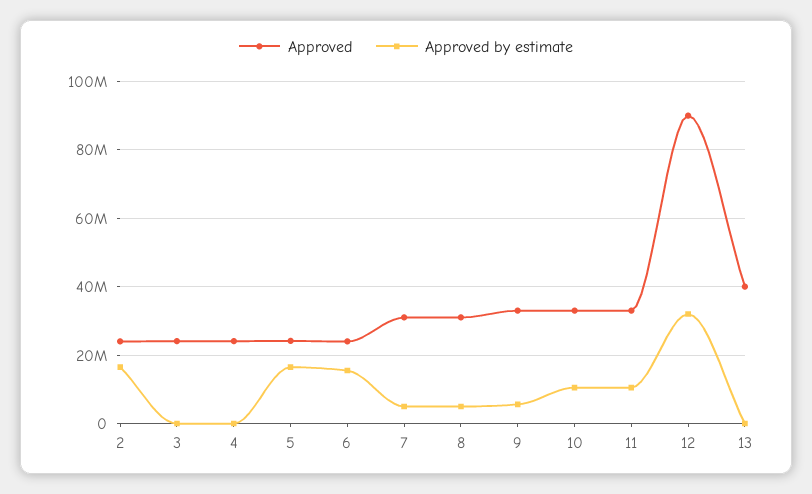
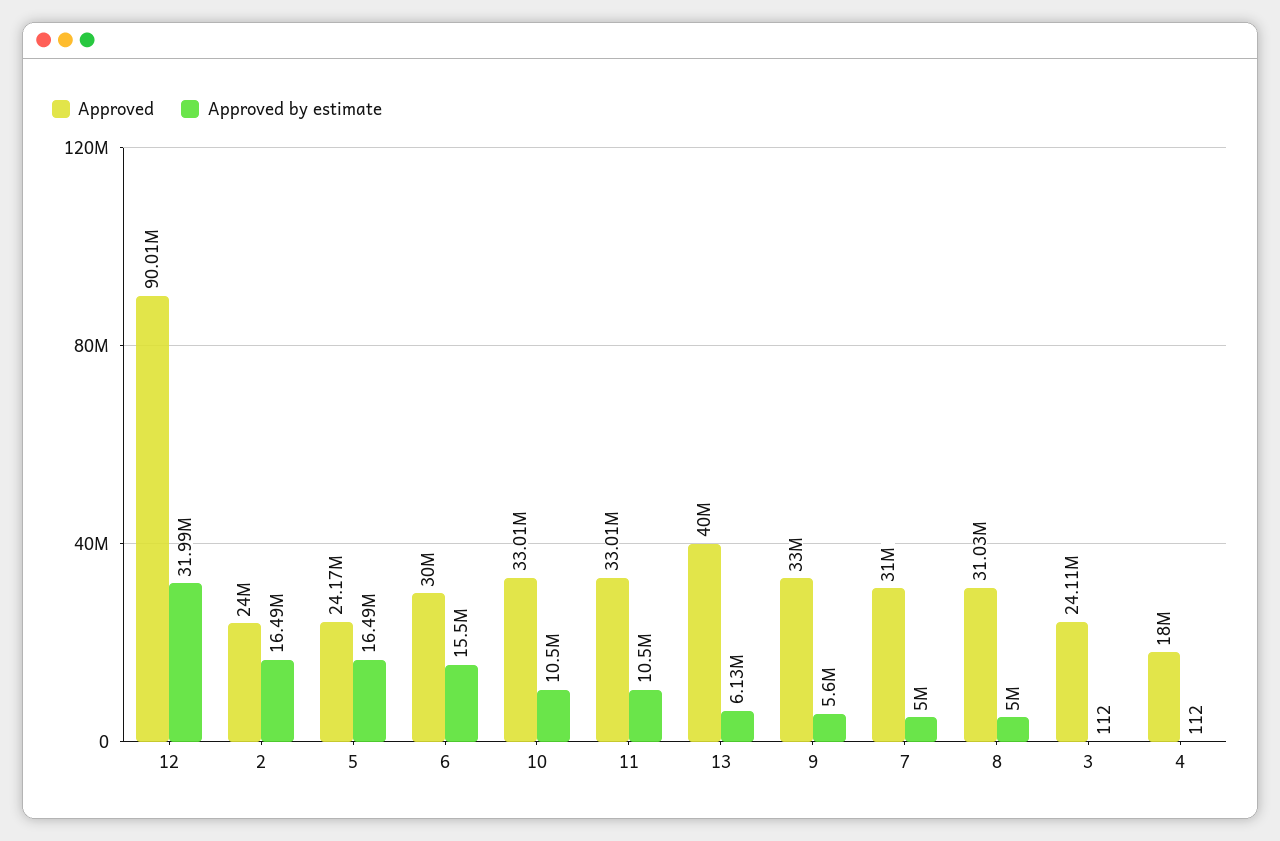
Approved, 4: 24000000 -> 18000000
Approved, 6: 24000000 -> 30000000
Approved by estimate, 13: 0 -> 6130000

